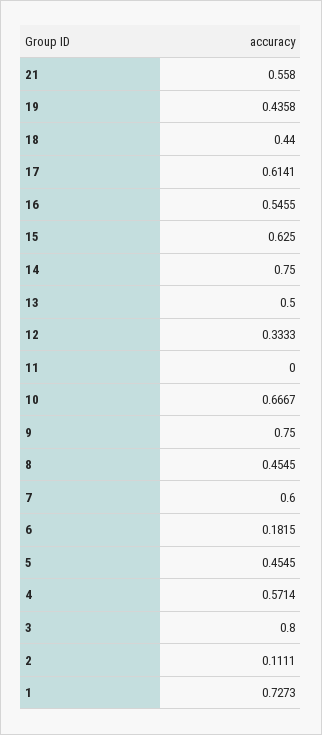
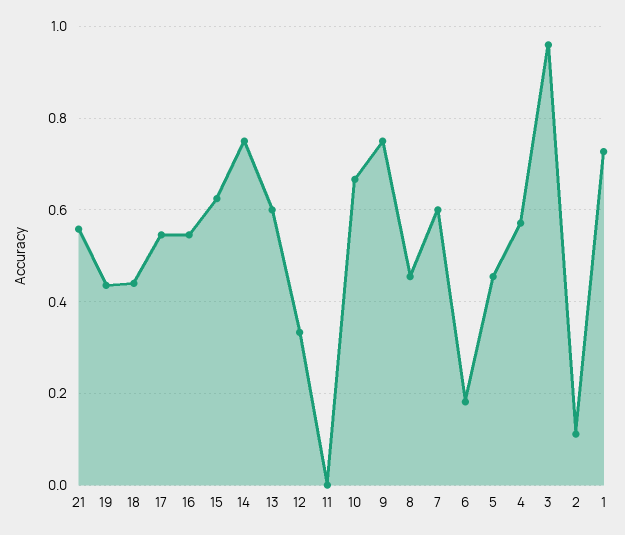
17: 0.6141 -> 0.54
13: 0.5 -> 0.6
3: 0.8 -> 0.96

